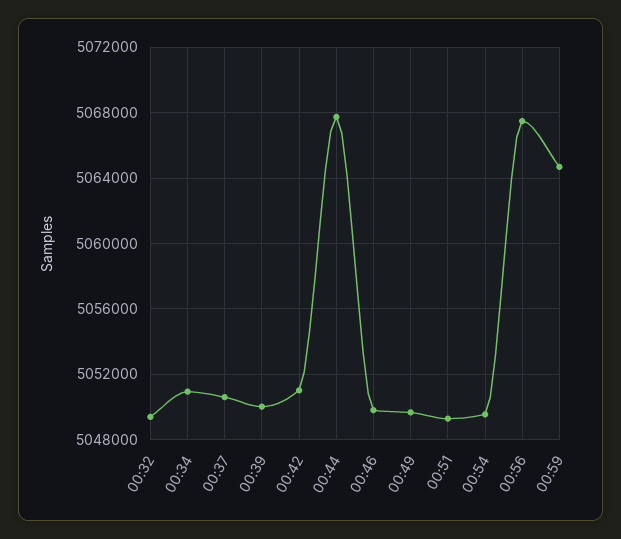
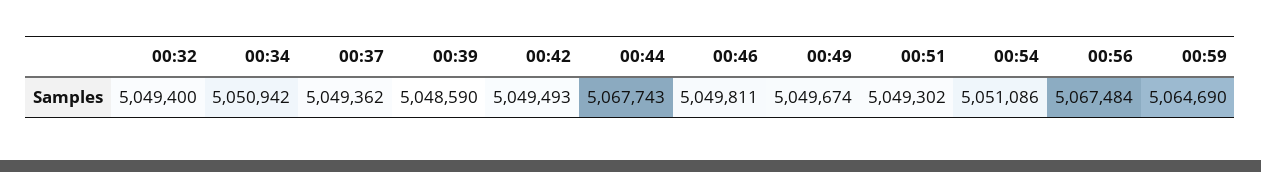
00:37: 5050500 -> 5049362
00:39: 5050000 -> 5048590
00:42: 5051000 -> 5049493
00:54: 5049500 -> 5051086

